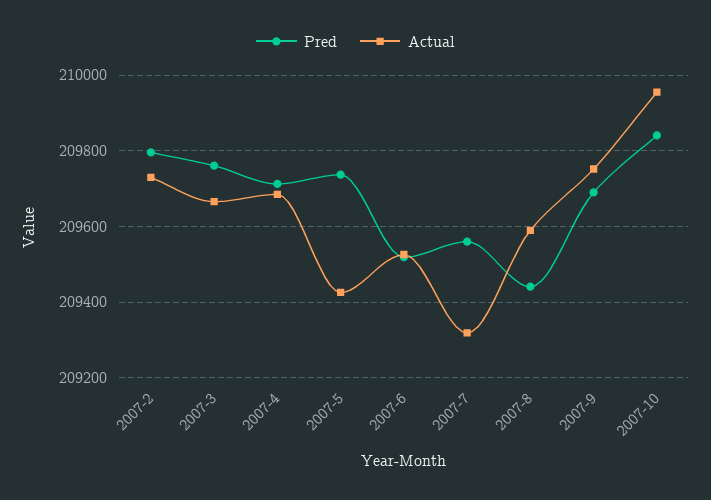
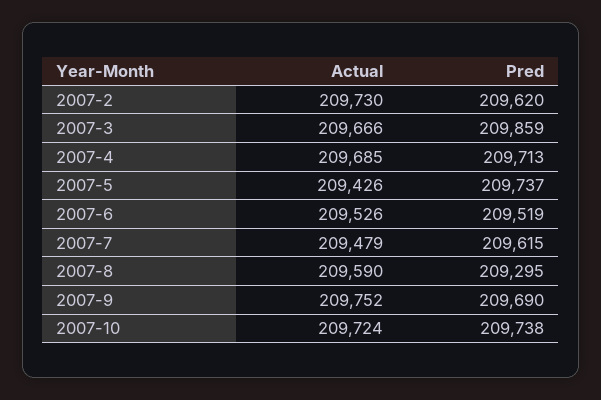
Pred, 2007-2: 209800 -> 209620
Pred, 2007-3: 209760 -> 209859
Pred, 2007-7: 209560 -> 209615
Actual, 2007-7: 209320 -> 209479
Pred, 2007-8: 209440 -> 209295
Pred, 2007-10: 209840 -> 209738
Actual, 2007-10: 209960 -> 209724

